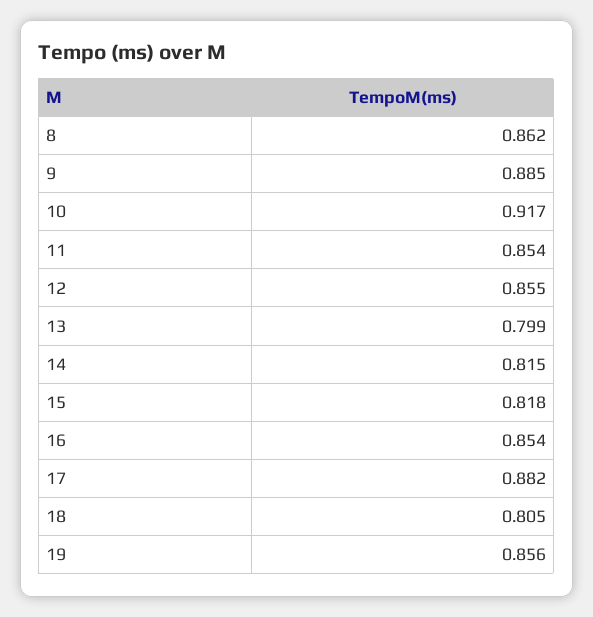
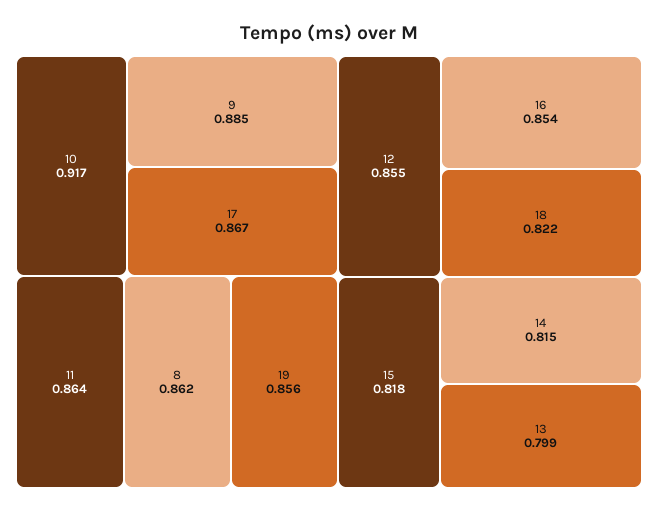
11: 0.854 -> 0.864
17: 0.882 -> 0.867
18: 0.805 -> 0.822

